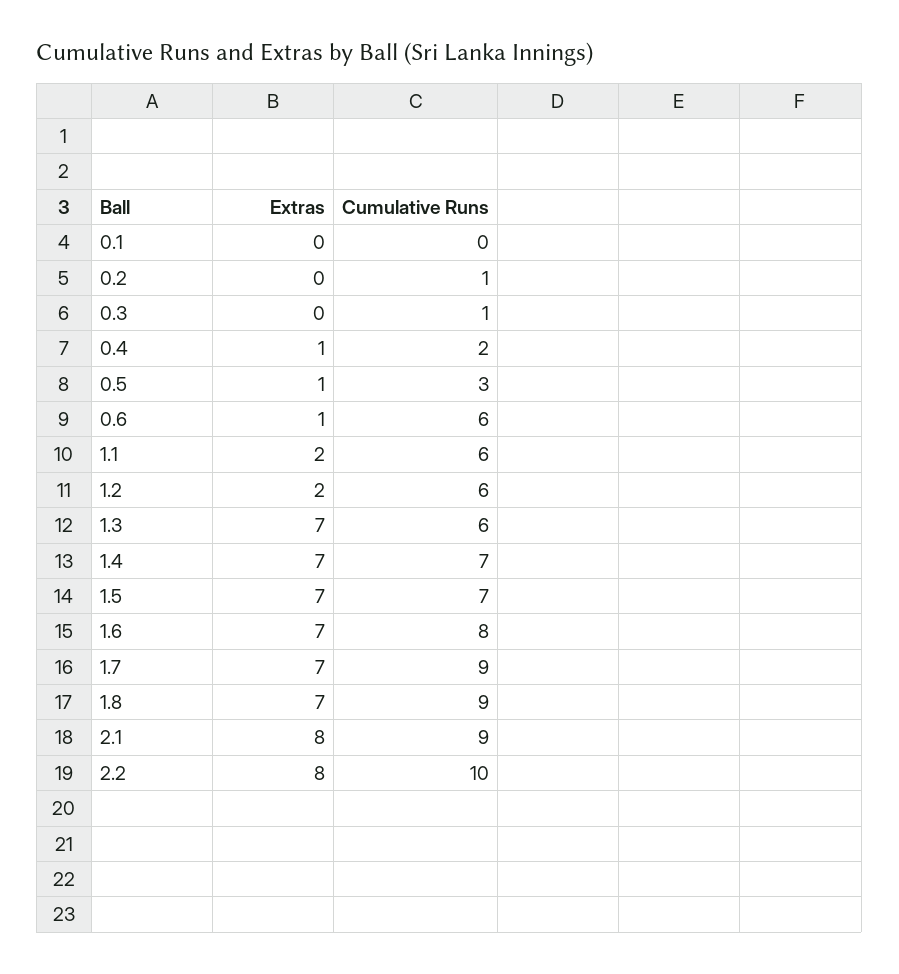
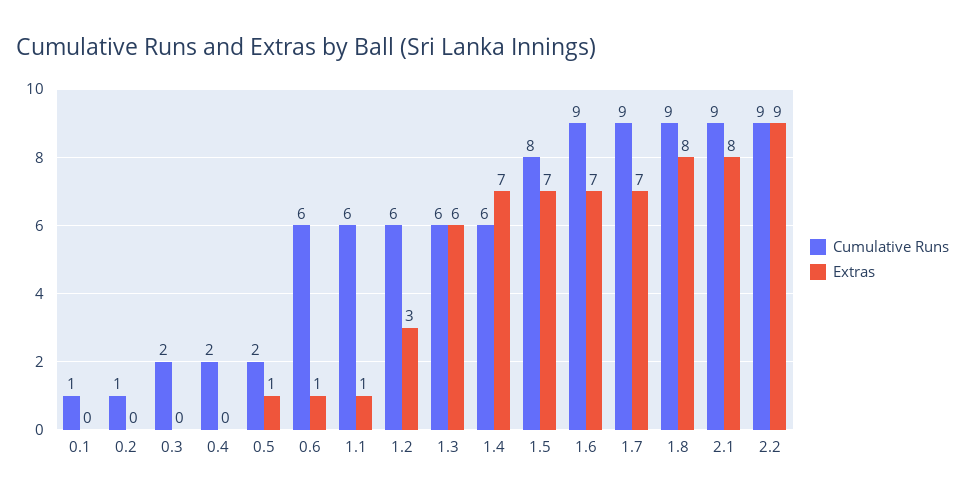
Cumulative Runs, 0.1: 0 -> 1
Cumulative Runs, 0.3: 1 -> 2
Extras, 0.4: 1 -> 0
Cumulative Runs, 0.5: 3 -> 2
Extras, 1.1: 2 -> 1
Extras, 1.2: 2 -> 3
Extras, 1.3: 7 -> 6
Cumulative Runs, 1.4: 7 -> 6
Cumulative Runs, 1.5: 7 -> 8
Cumulative Runs, 1.6: 8 -> 9
Extras, 1.8: 7 -> 8
Extras, 2.2: 8 -> 9
Cumulative Runs, 2.2: 10 -> 9

